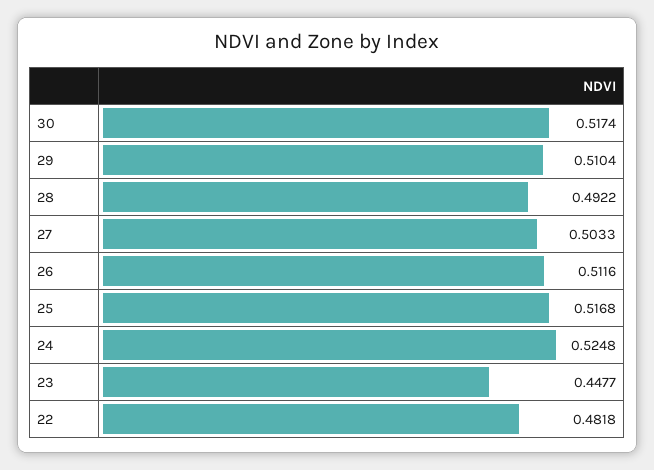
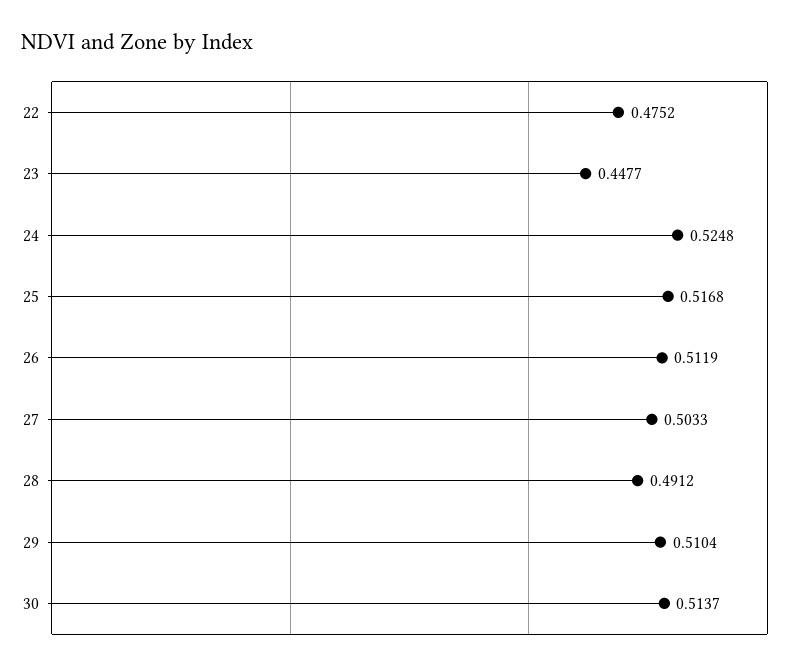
30: 0.5174 -> 0.5137
28: 0.4922 -> 0.4912
26: 0.5116 -> 0.5119
22: 0.4818 -> 0.4752

